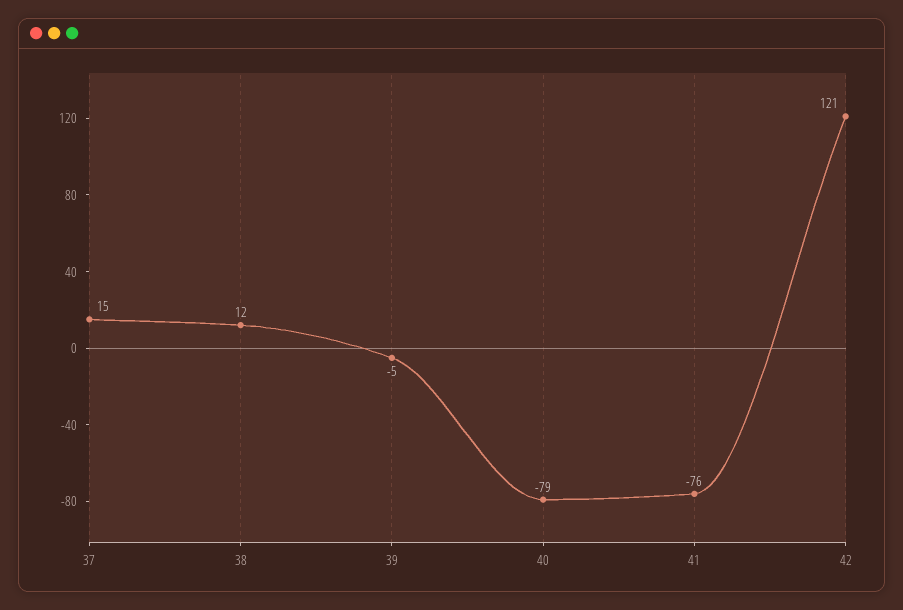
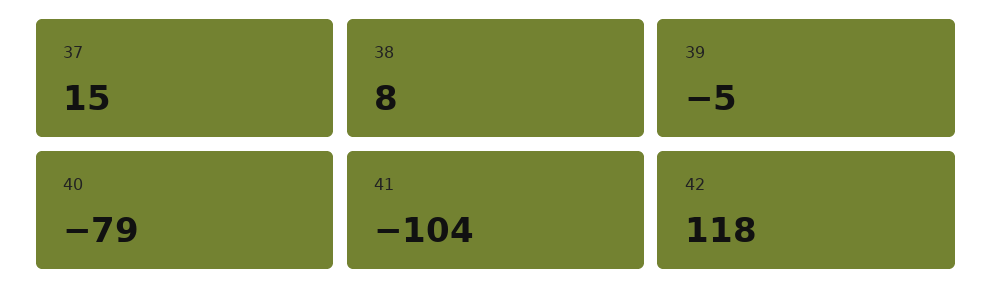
38: 12 -> 8
41: -76 -> -104
42: 121 -> 118

